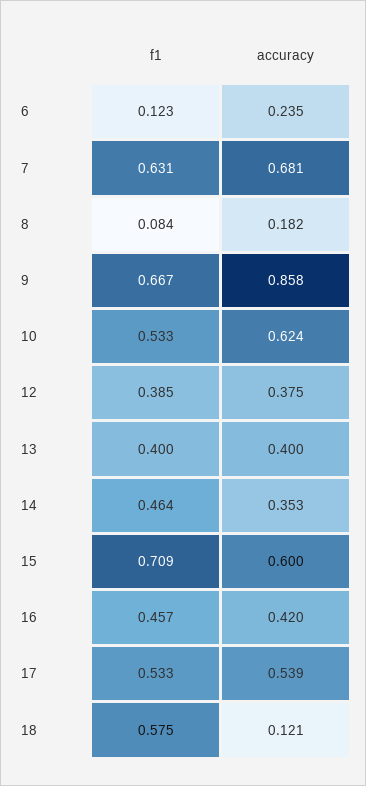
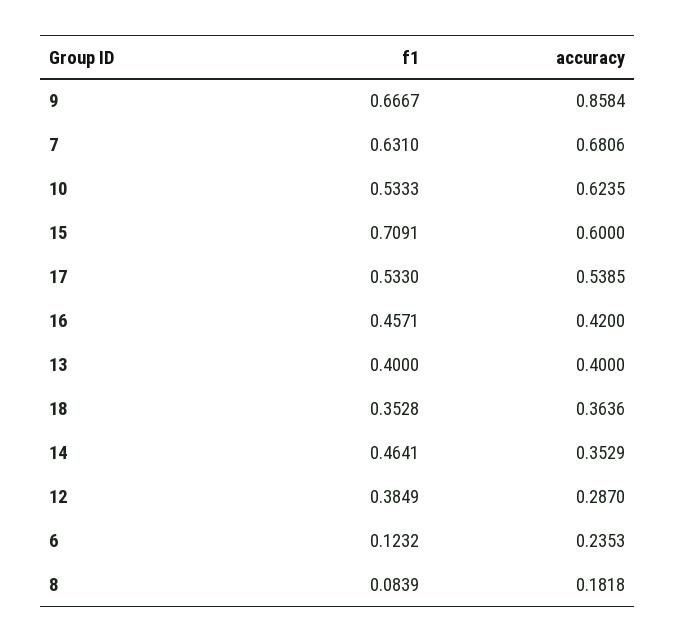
accuracy, 12: 0.375 -> 0.287
f1, 18: 0.575 -> 0.3528
accuracy, 18: 0.121 -> 0.3636

